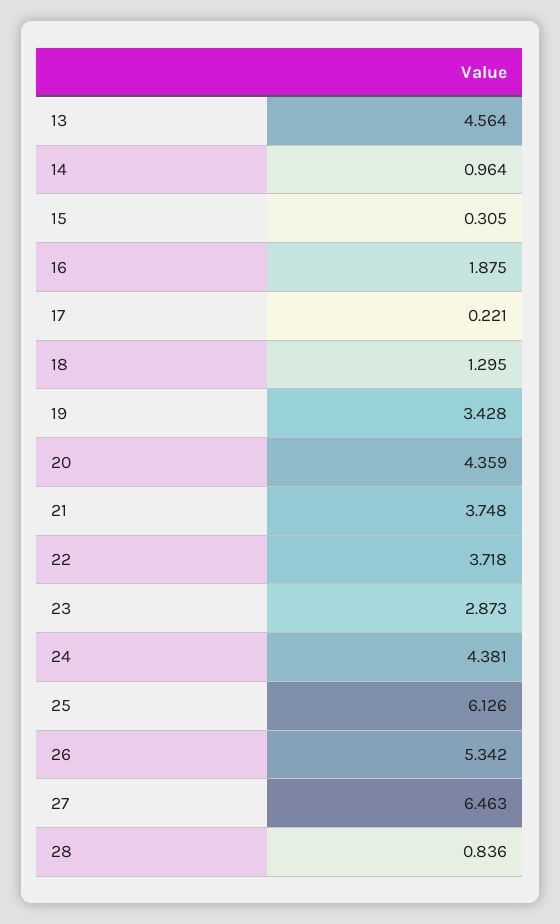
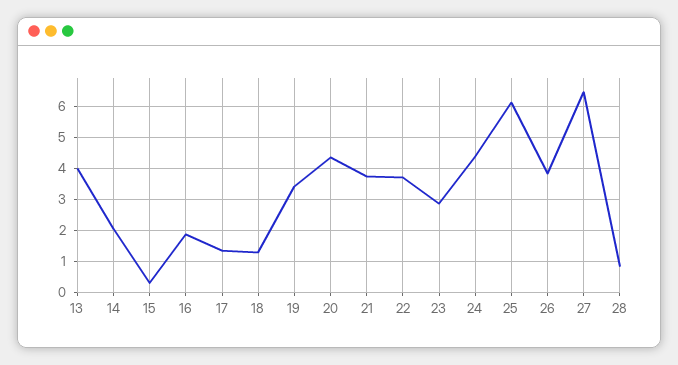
13: 4.564 -> 4
14: 0.964 -> 2
17: 0.221 -> 1.4
26: 5.342 -> 3.8

